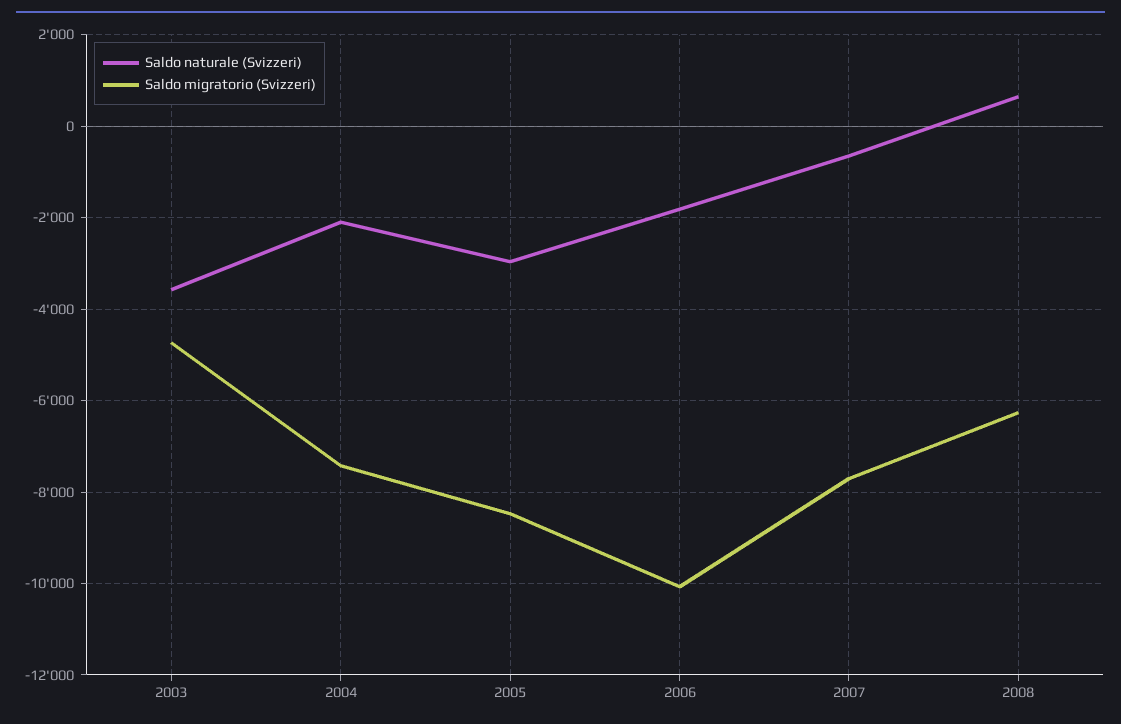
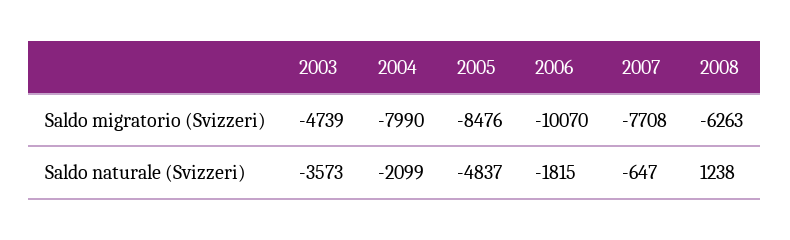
Saldo migratorio (Svizzeri), 2004: -7400 -> -7990
Saldo naturale (Svizzeri), 2005: -3000 -> -4837
Saldo naturale (Svizzeri), 2008: 600 -> 1238

